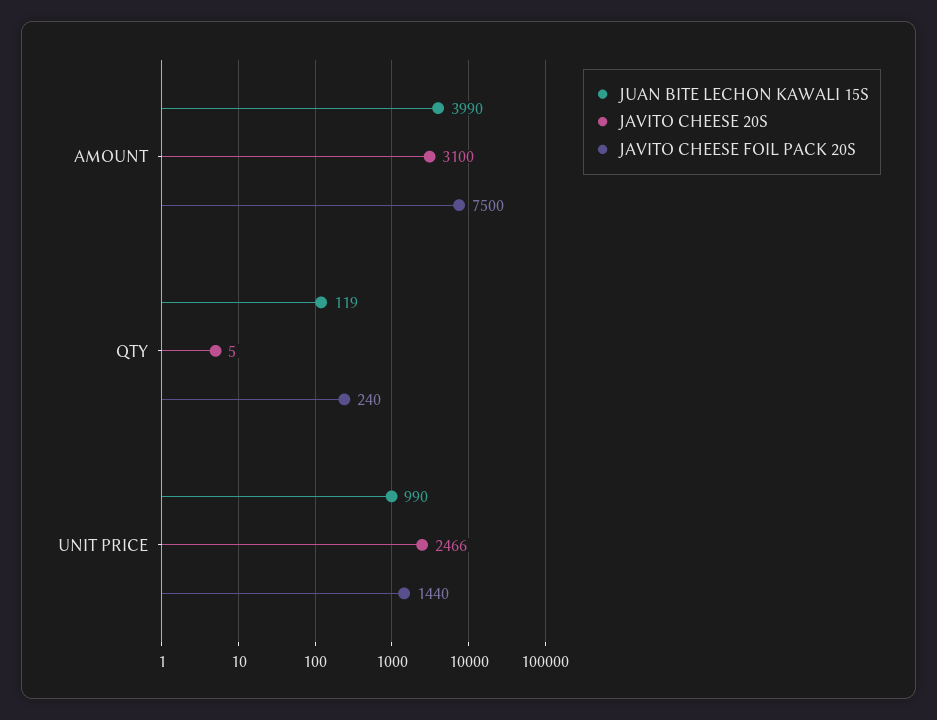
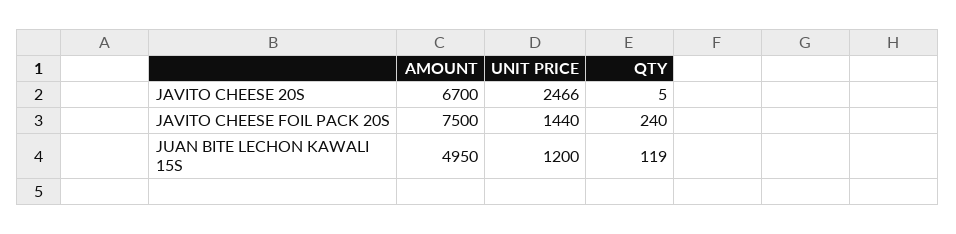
JUAN BITE LECHON KAWALI 15S, AMOUNT: 3990 -> 4950
JAVITO CHEESE 20S, AMOUNT: 3100 -> 6700
JUAN BITE LECHON KAWALI 15S, UNIT PRICE: 990 -> 1200

